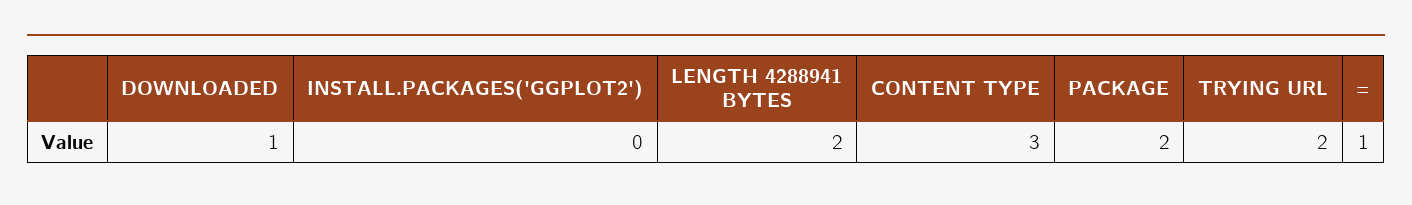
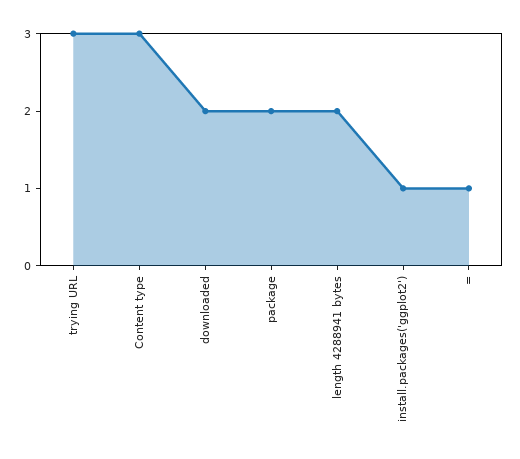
DOWNLOADED: 1 -> 2
INSTALL.PACKAGES('GGPLOT2'): 0 -> 1
TRYING URL: 2 -> 3

